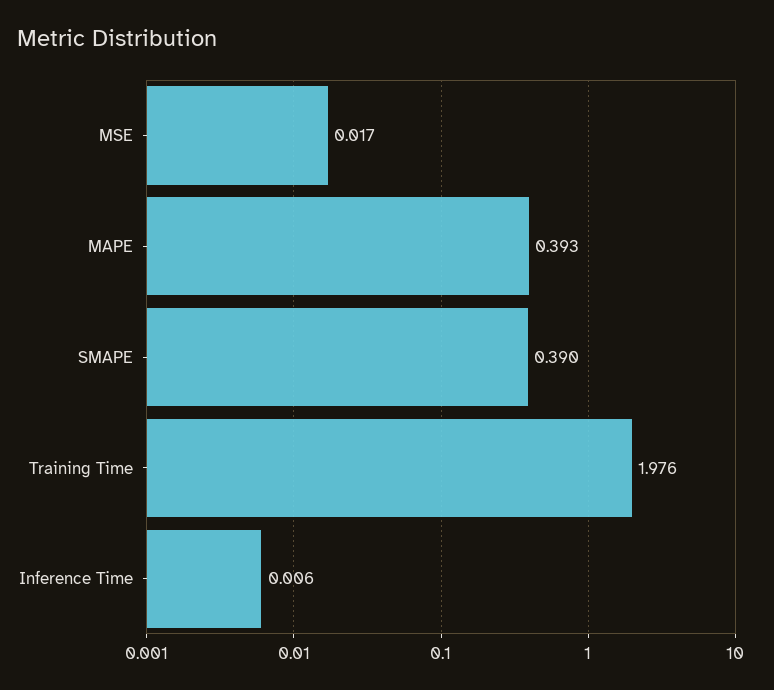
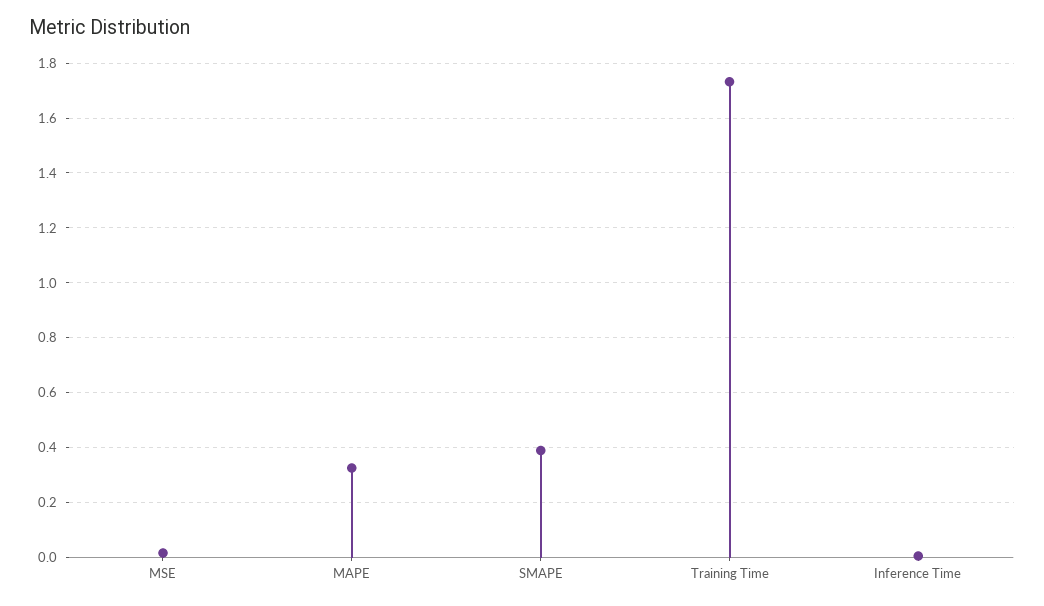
MAPE: 0.393 -> 0.325
Training Time: 1.976 -> 1.725

